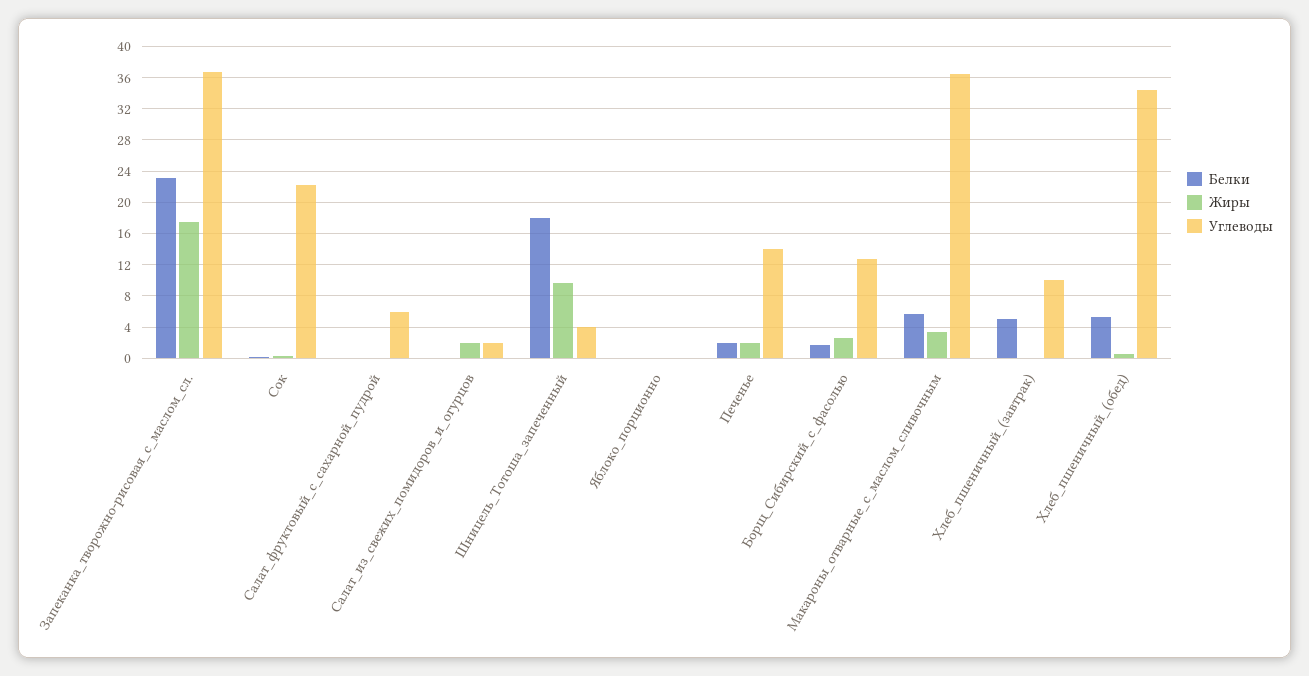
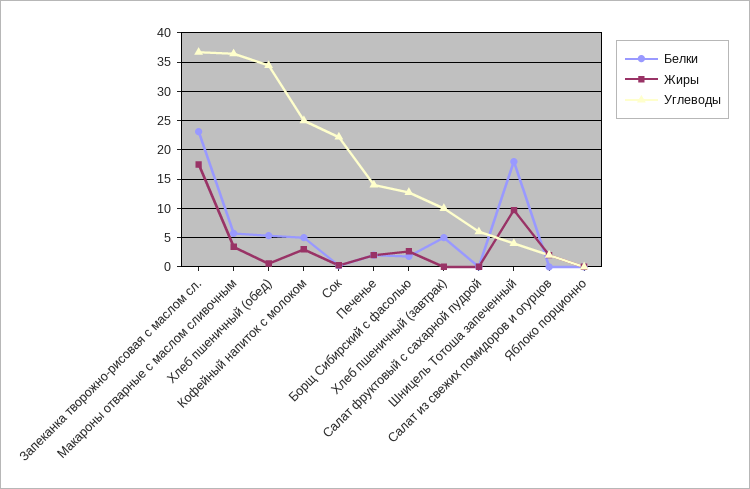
Белки, Кофейный напиток с молоком: none -> 5
Жиры, Кофейный напиток с молоком: none -> 2.5
Углеводы, Кофейный напиток с молоком: none -> 25

